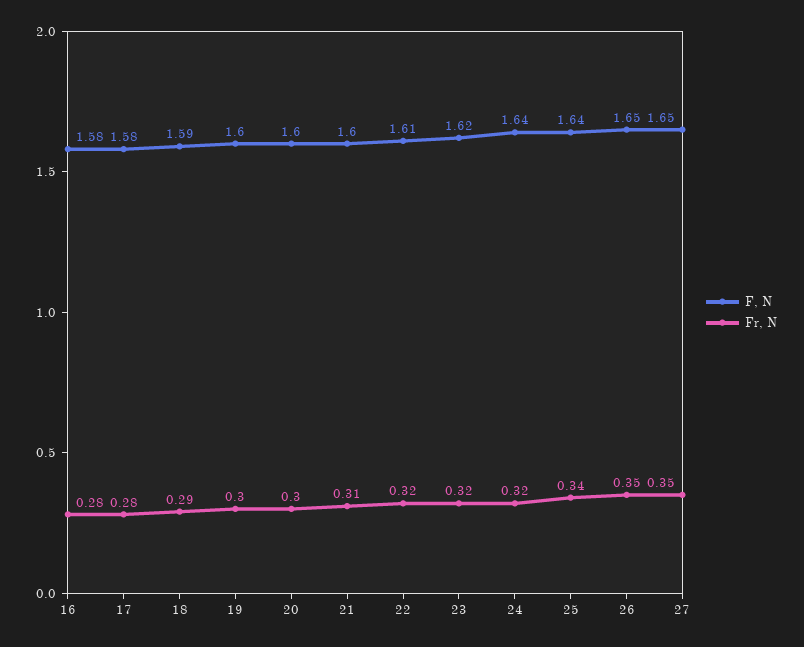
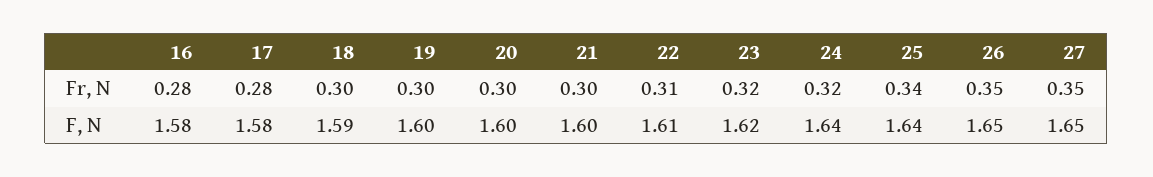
Fr, N, 18: 0.29 -> 0.3
Fr, N, 21: 0.31 -> 0.3
Fr, N, 22: 0.32 -> 0.31

